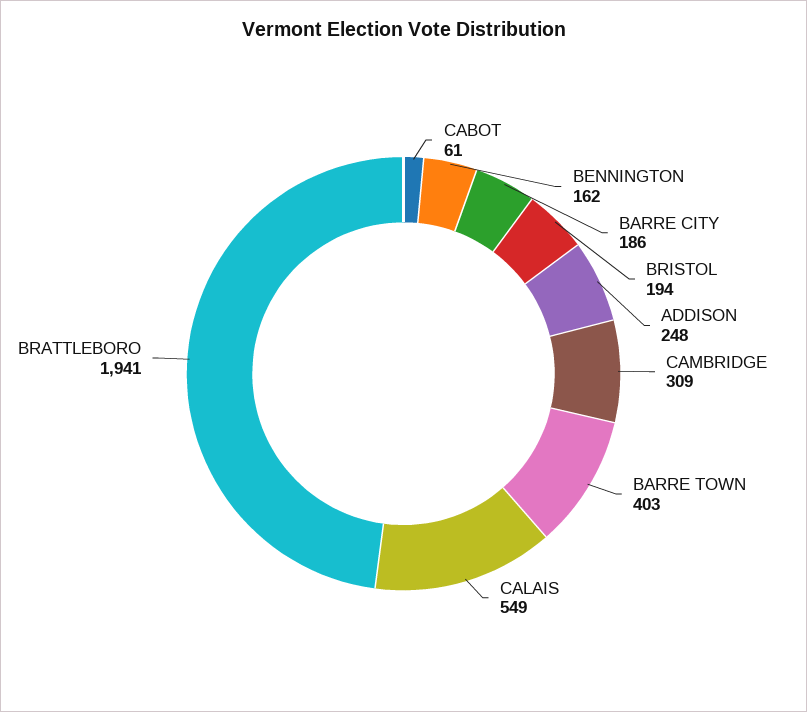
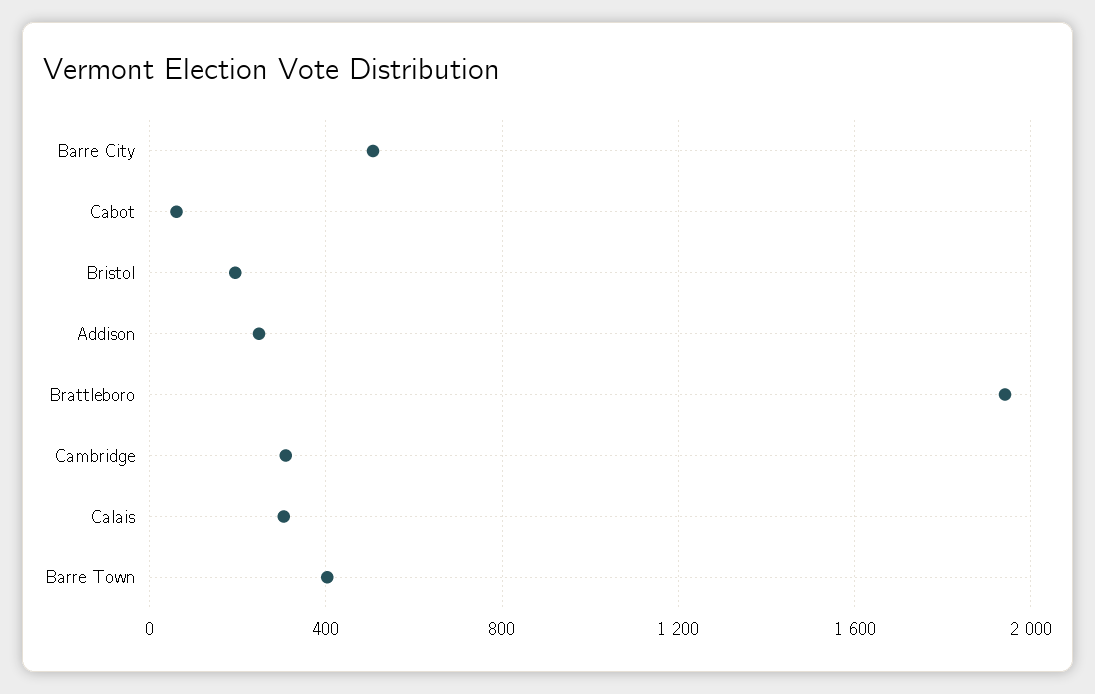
BENNINGTON: 162 -> none
BARRE CITY: 186 -> 500
CALAIS: 549 -> 300

